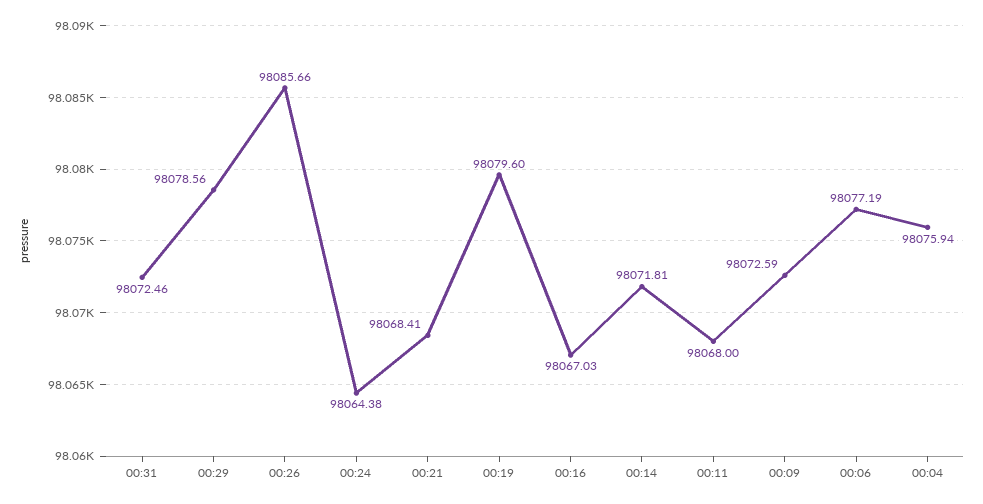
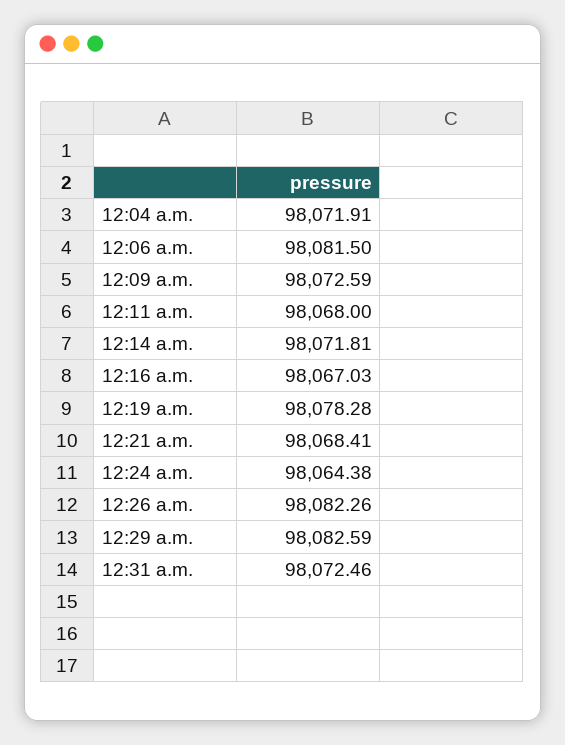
00:29: 98078.56 -> 98082.59
00:26: 98085.66 -> 98082.26
00:19: 98079.6 -> 98078.28
00:06: 98077.19 -> 98081.5
00:04: 98075.94 -> 98071.91

